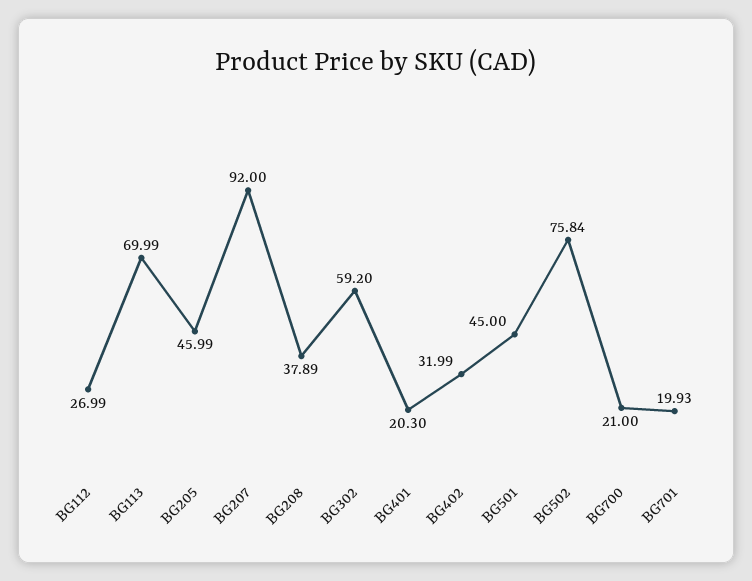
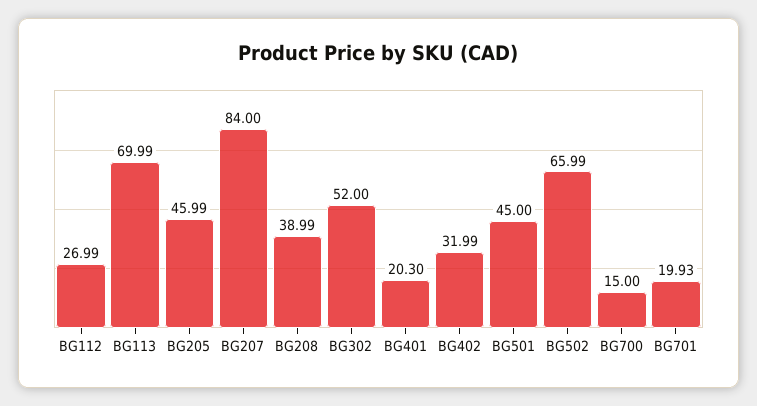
BG207: 92 -> 84
BG208: 37.89 -> 38.99
BG302: 59.2 -> 52
BG502: 75.84 -> 65.99
BG700: 21 -> 15

